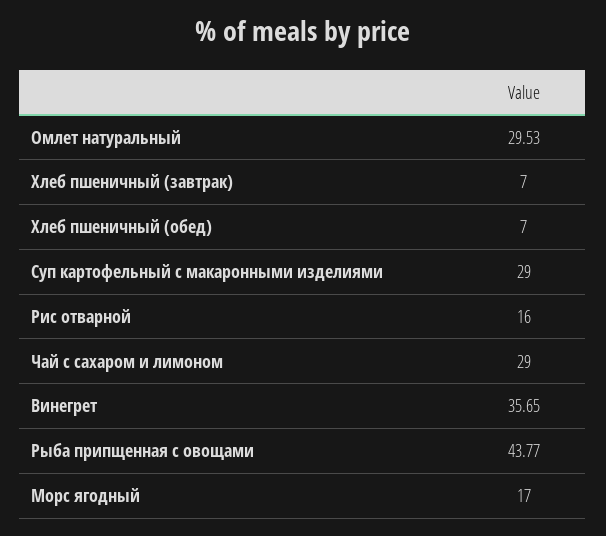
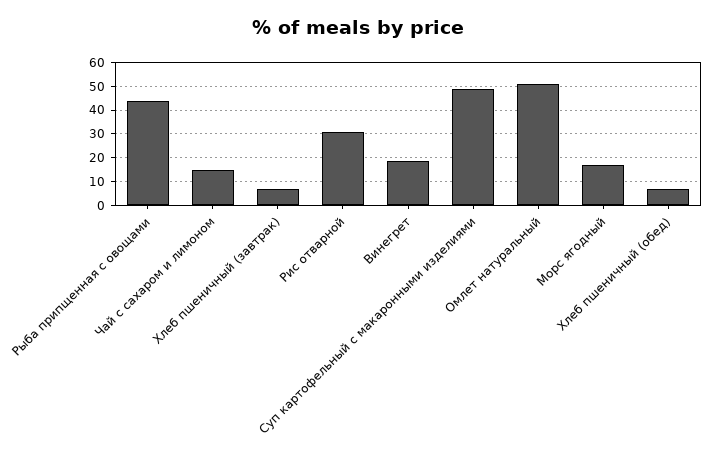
Омлет натуральный: 29.53 -> 50
Суп картофельный с макаронными изделиями: 29 -> 50
Рис отварной: 16 -> 30
Чай с сахаром и лимоном: 29 -> 15
Винегрет: 35.65 -> 20

